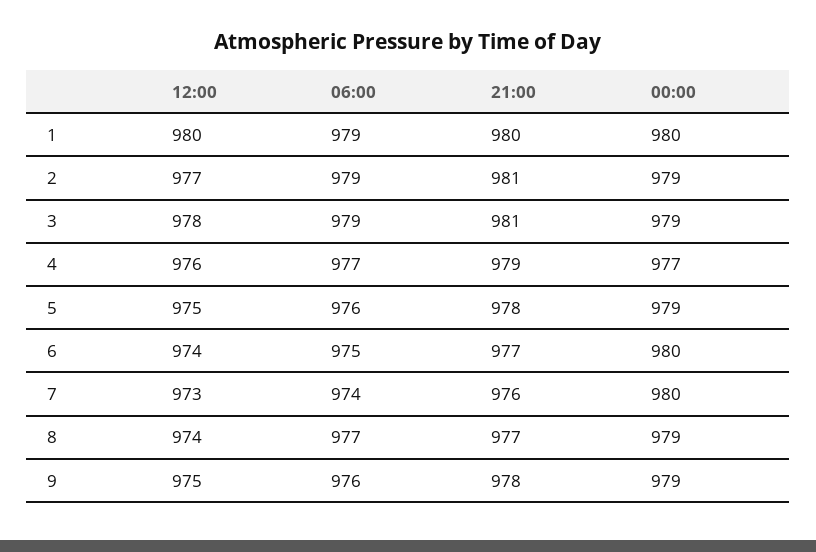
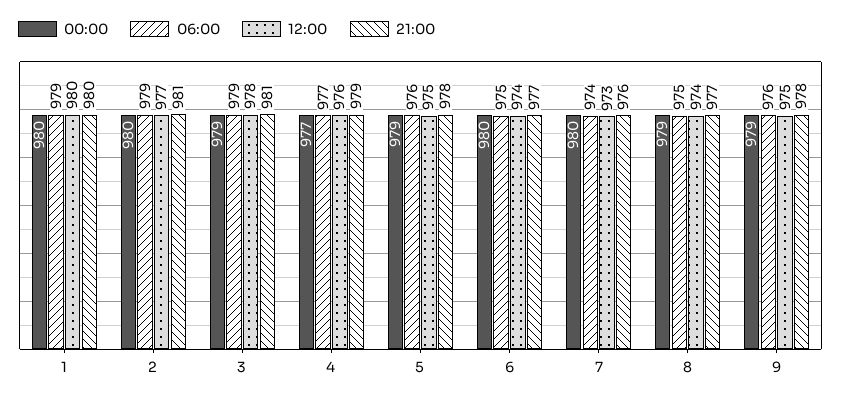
00:00, 2: 979 -> 980
06:00, 8: 977 -> 975

